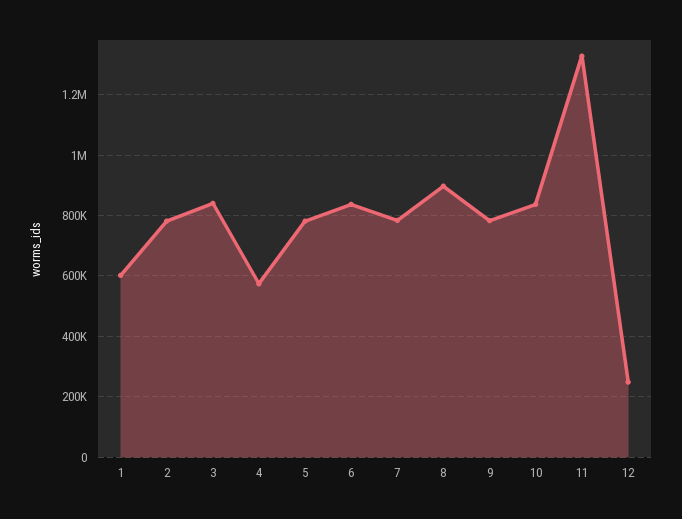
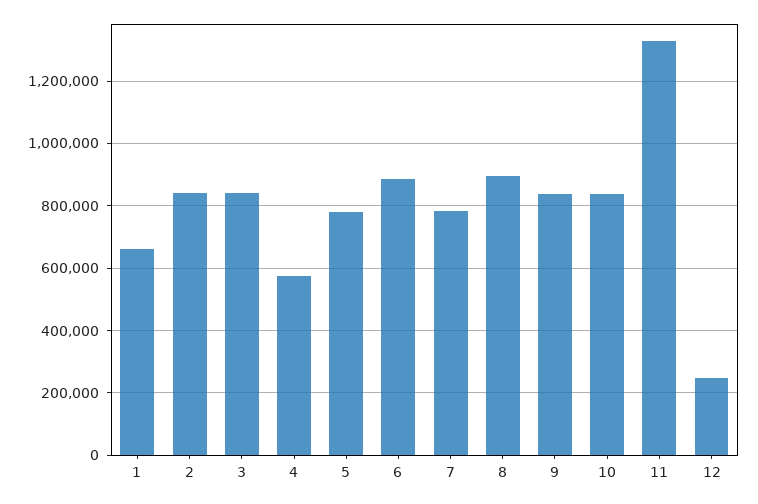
1: 600000 -> 660000
2: 780000 -> 840000
6: 840000 -> 880000
9: 780000 -> 840000

